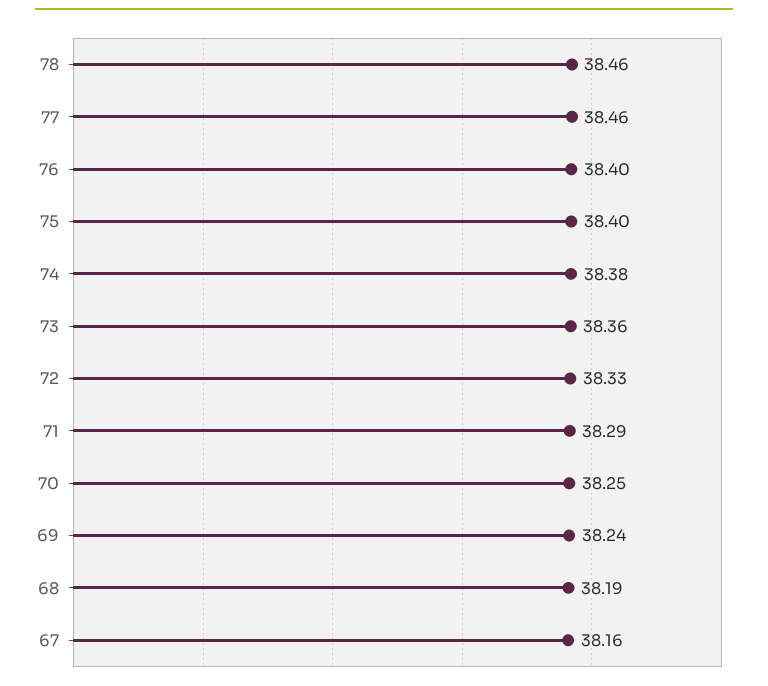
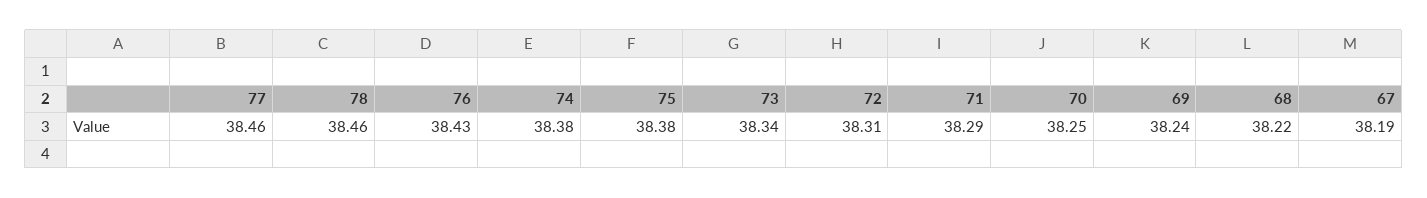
76: 38.4 -> 38.43
75: 38.4 -> 38.38
73: 38.36 -> 38.34
72: 38.33 -> 38.31
68: 38.19 -> 38.22
67: 38.16 -> 38.19

